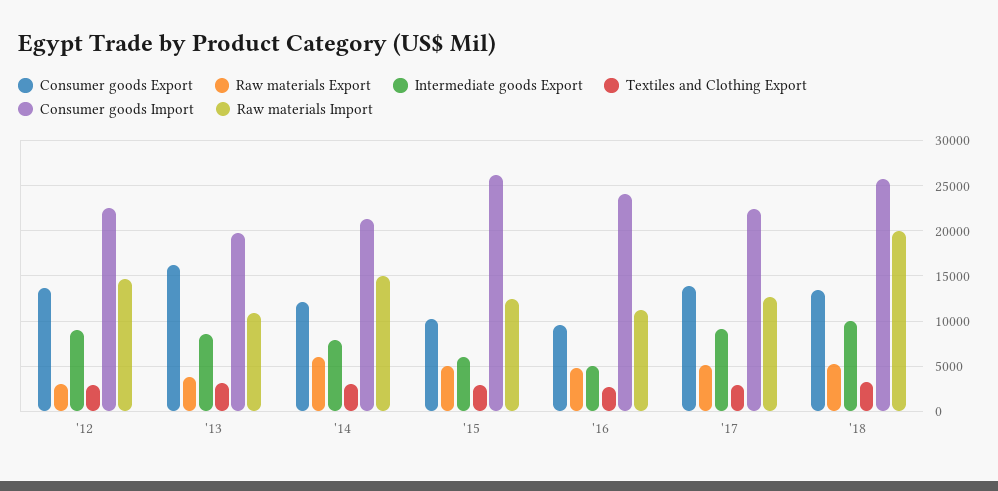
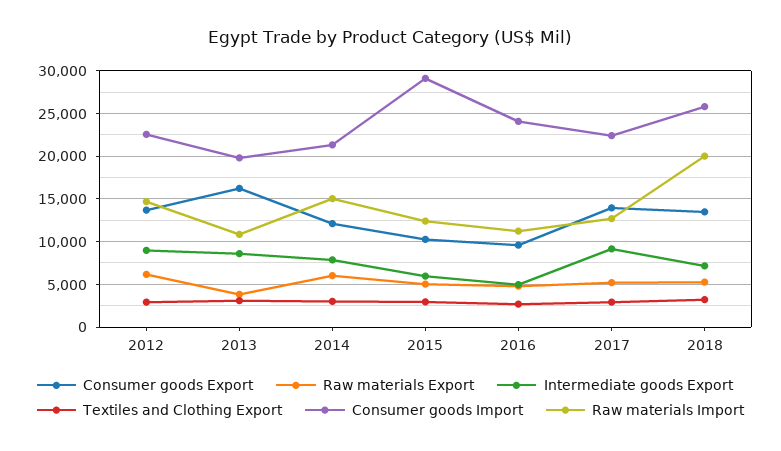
Raw materials Export, '12: 3000 -> 6000
Consumer goods Import, '15: 26000 -> 29000
Intermediate goods Export, '18: 10000 -> 7000

